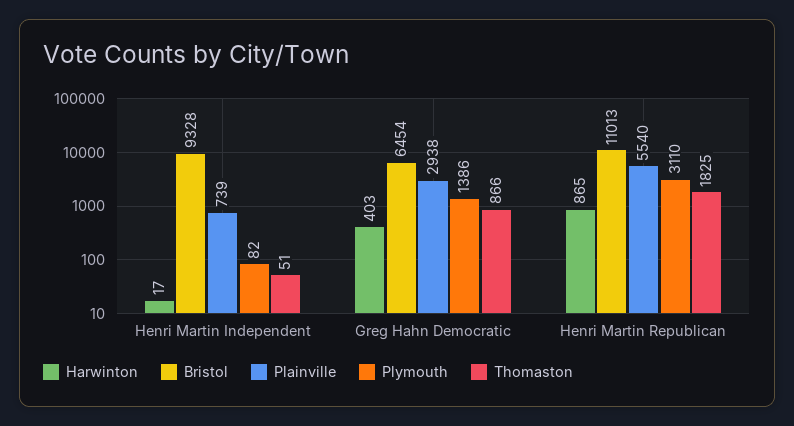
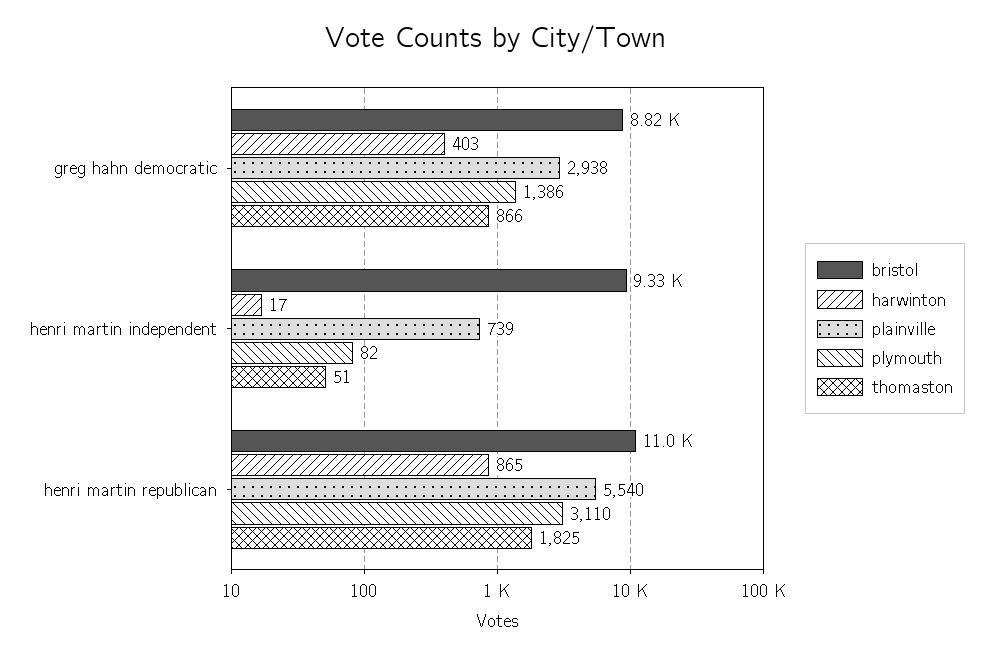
Bristol, Greg Hahn Democratic: 6454 -> 8820

